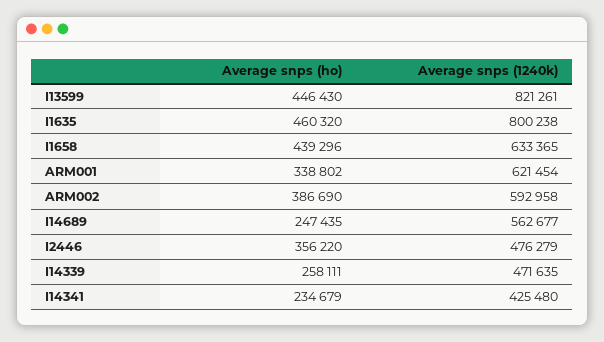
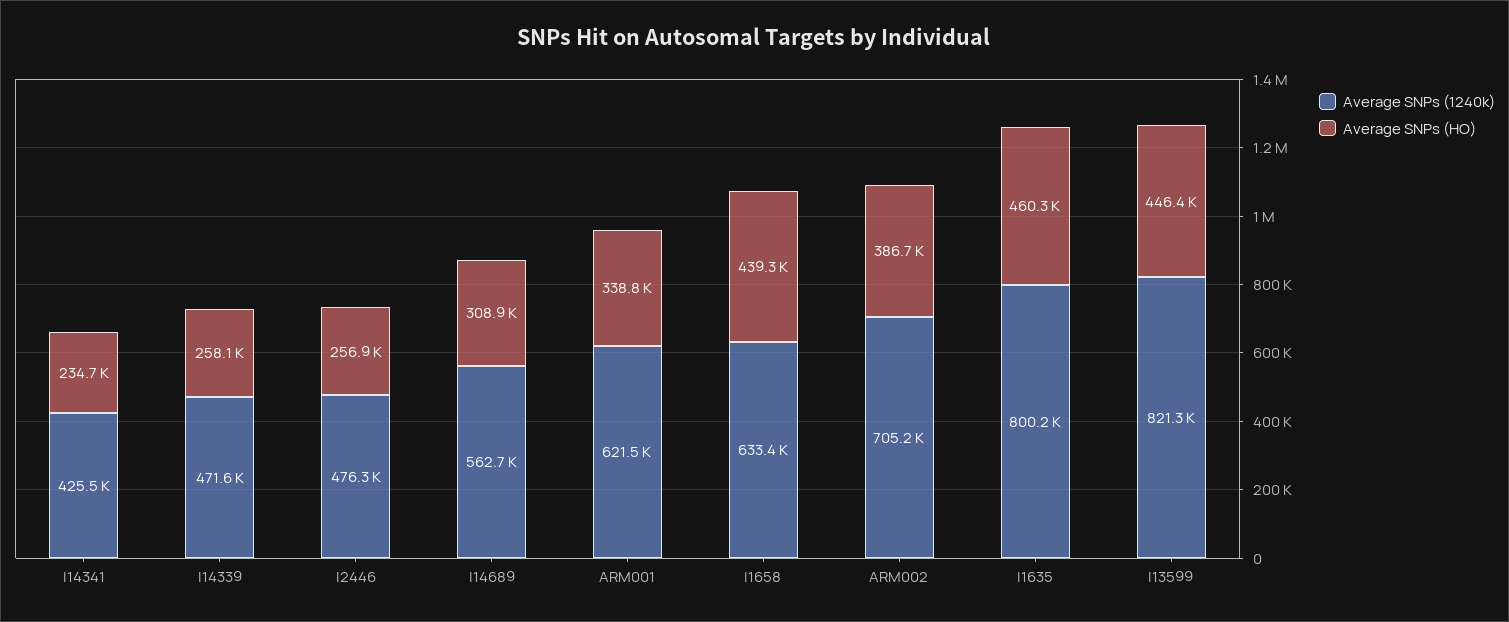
Average snps (1240k), ARM002: 592958 -> 705200
Average snps (ho), I14689: 247435 -> 308900
Average snps (ho), I2446: 356220 -> 256900

